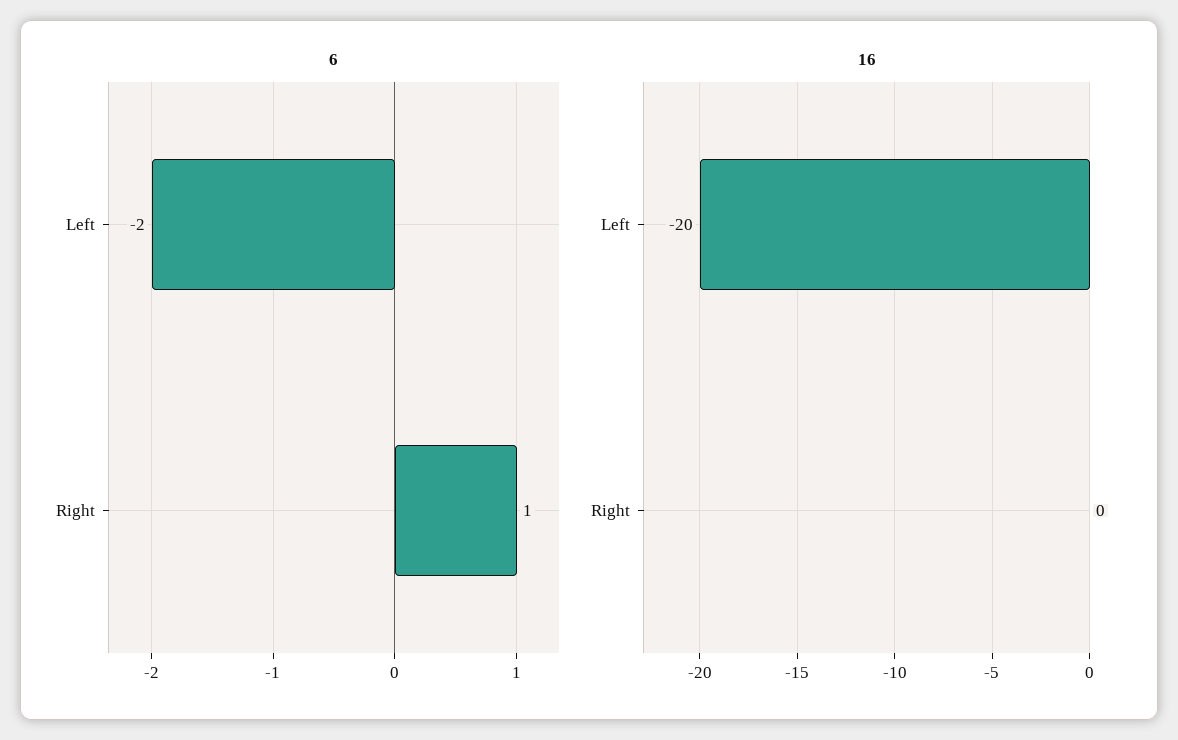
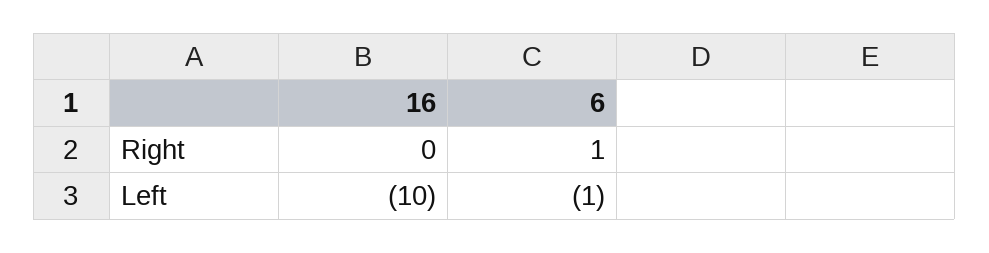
6, Left: -2 -> -1
16, Left: -20 -> -10

